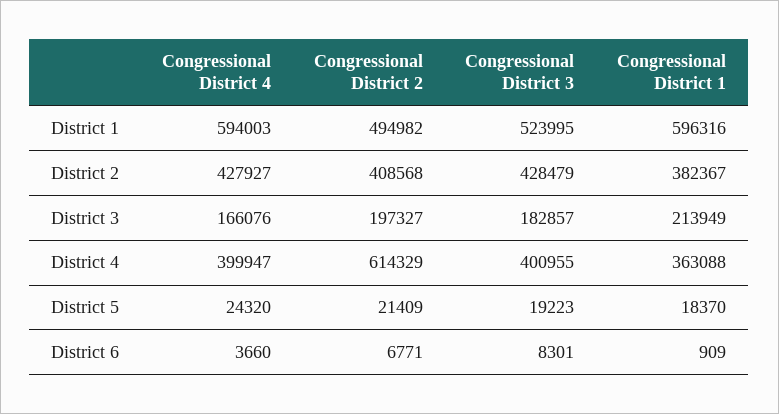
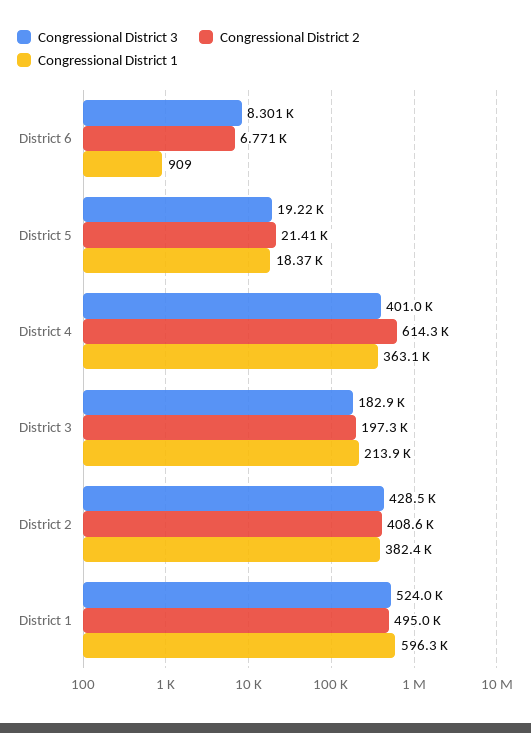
Congressional District 4, District 1: 594003 -> none
Congressional District 4, District 2: 427927 -> none
Congressional District 4, District 3: 166076 -> none
Congressional District 4, District 4: 399947 -> none
Congressional District 4, District 5: 24320 -> none
Congressional District 4, District 6: 3660 -> none

